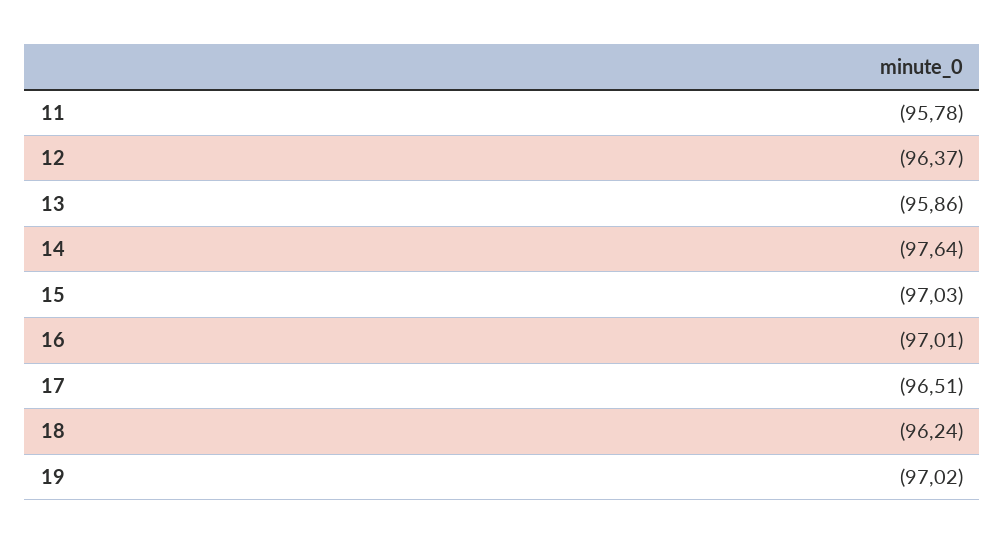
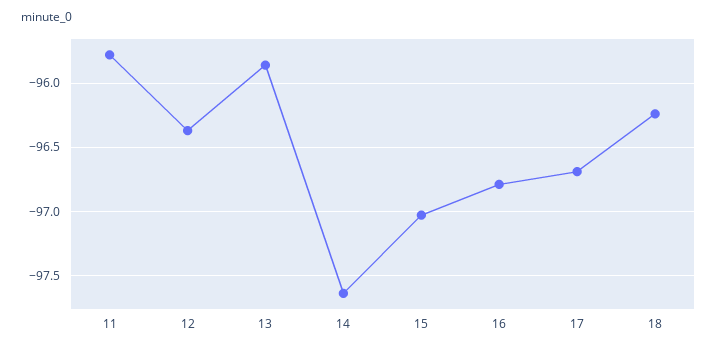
16: -97.01 -> -96.8
17: -96.51 -> -96.7
19: -97.02 -> none

